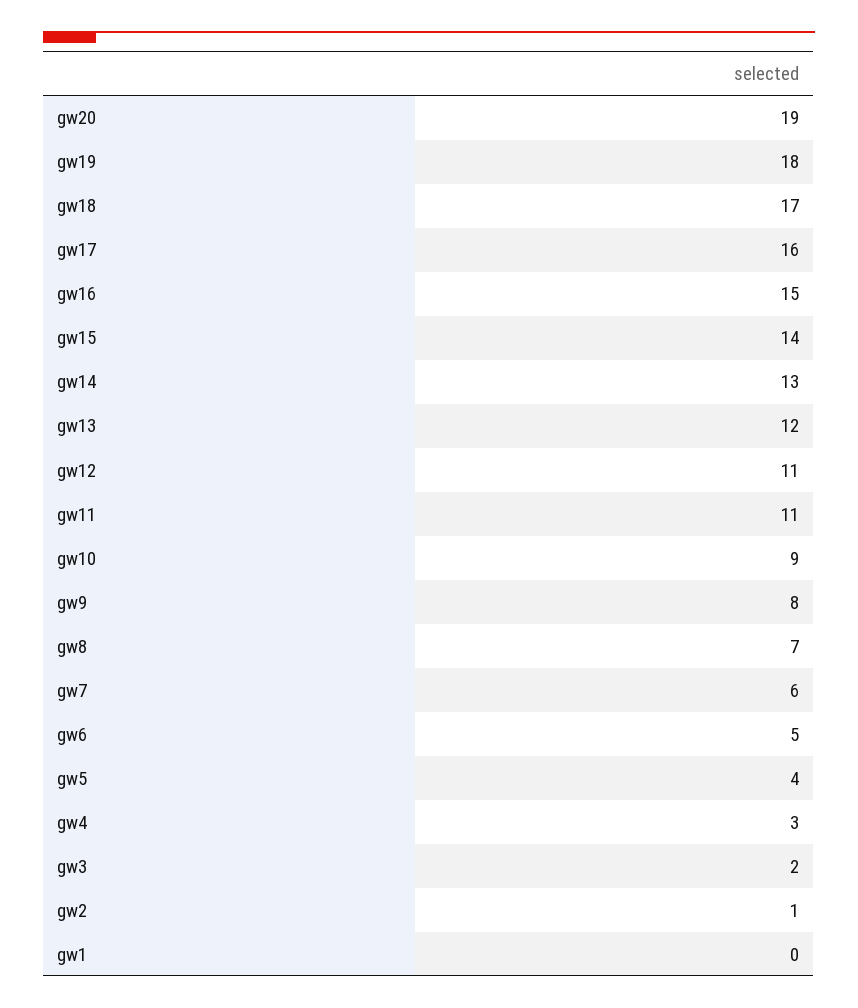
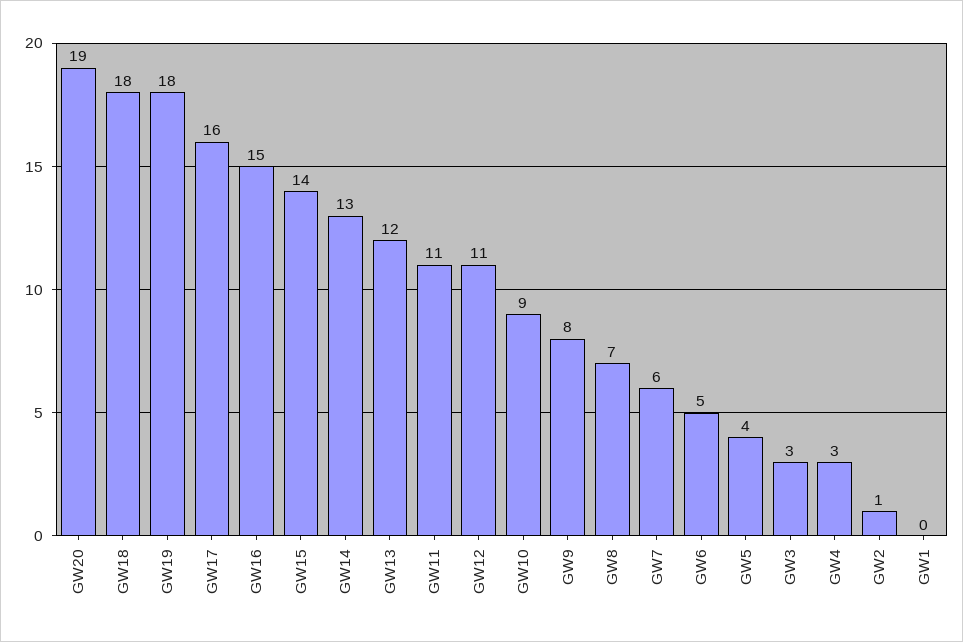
gw18: 17 -> 18
gw3: 2 -> 3

